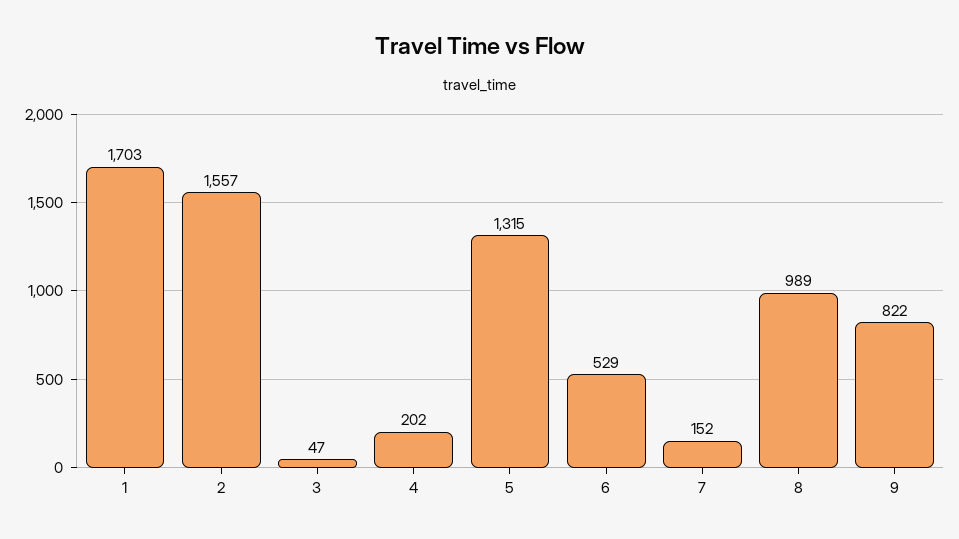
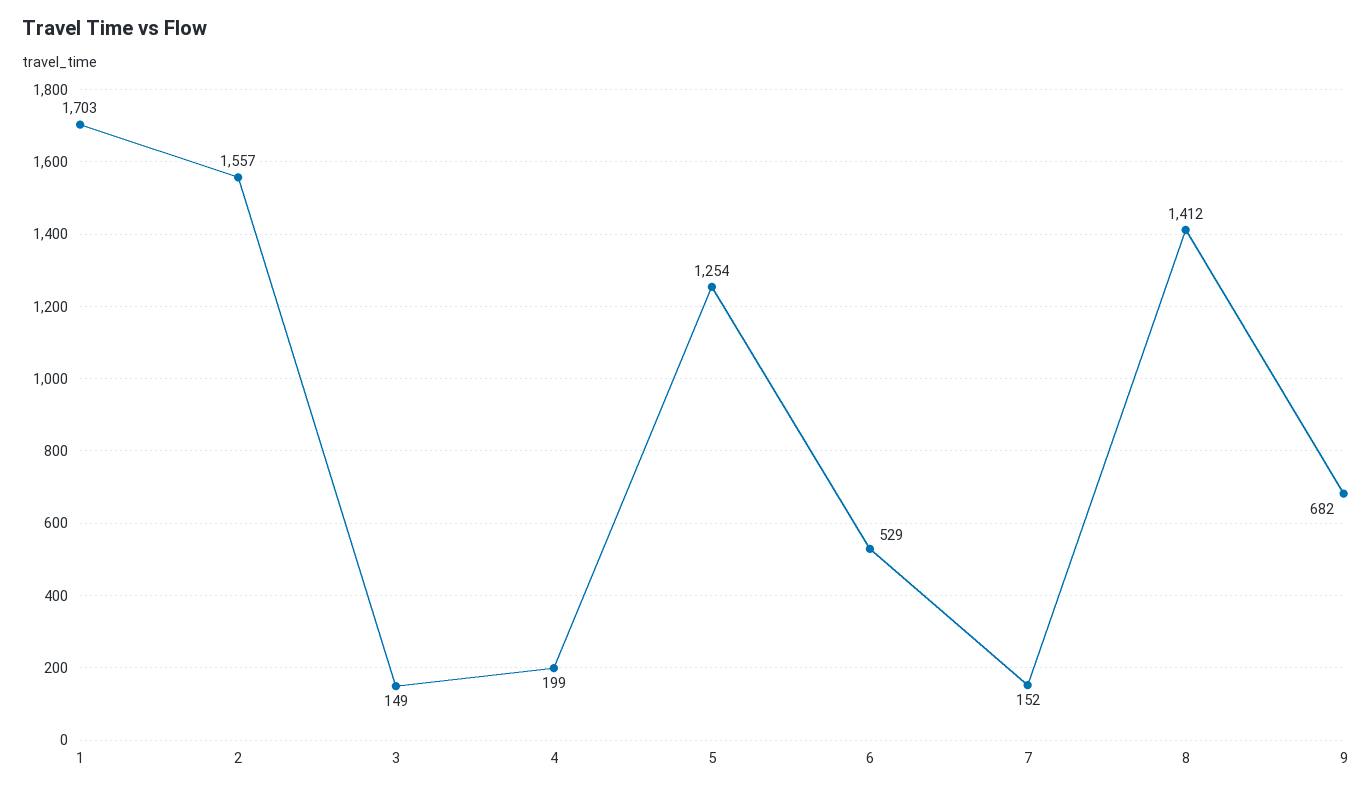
3: 47 -> 149
4: 202 -> 199
5: 1315 -> 1254
8: 989 -> 1412
9: 822 -> 682

